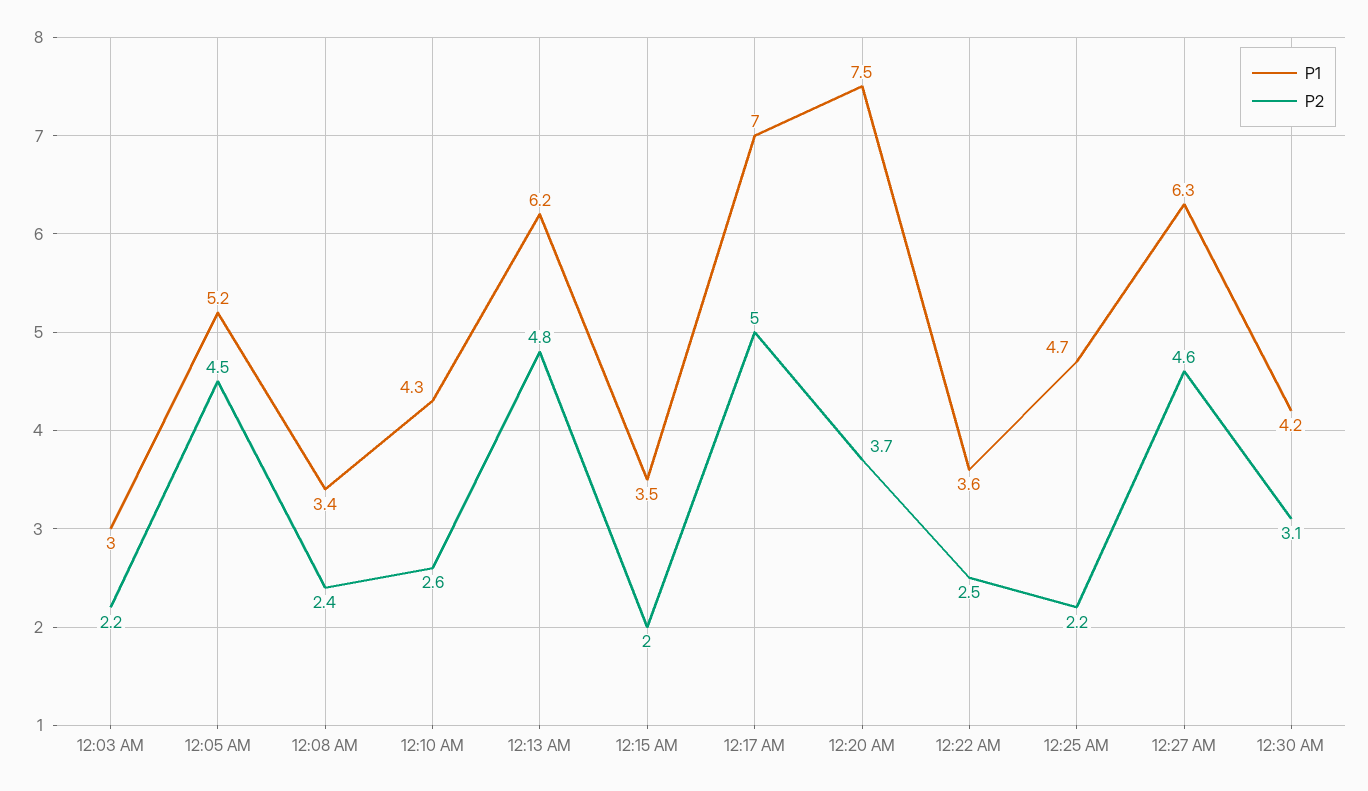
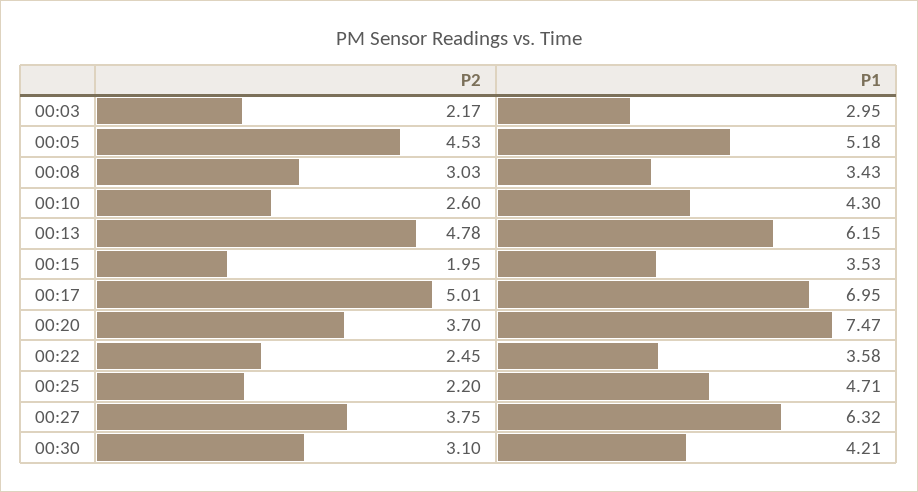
P2, 12:08 AM: 2.4 -> 3.03
P2, 12:27 AM: 4.6 -> 3.75

